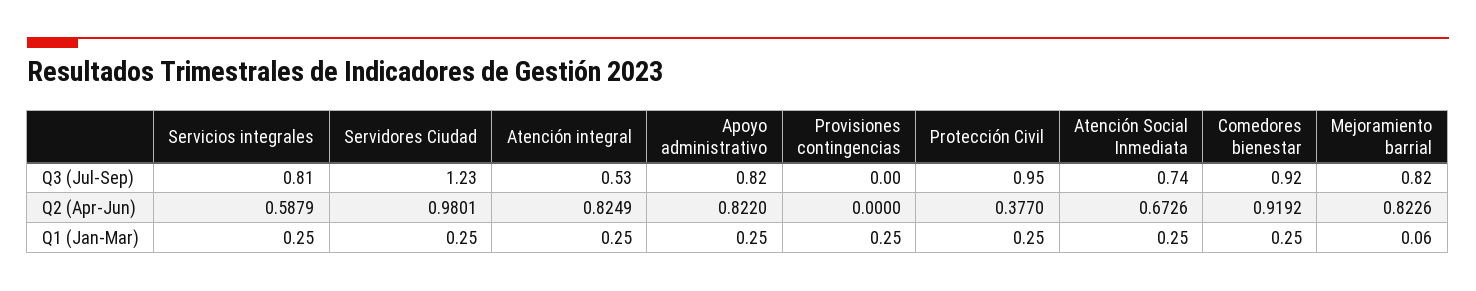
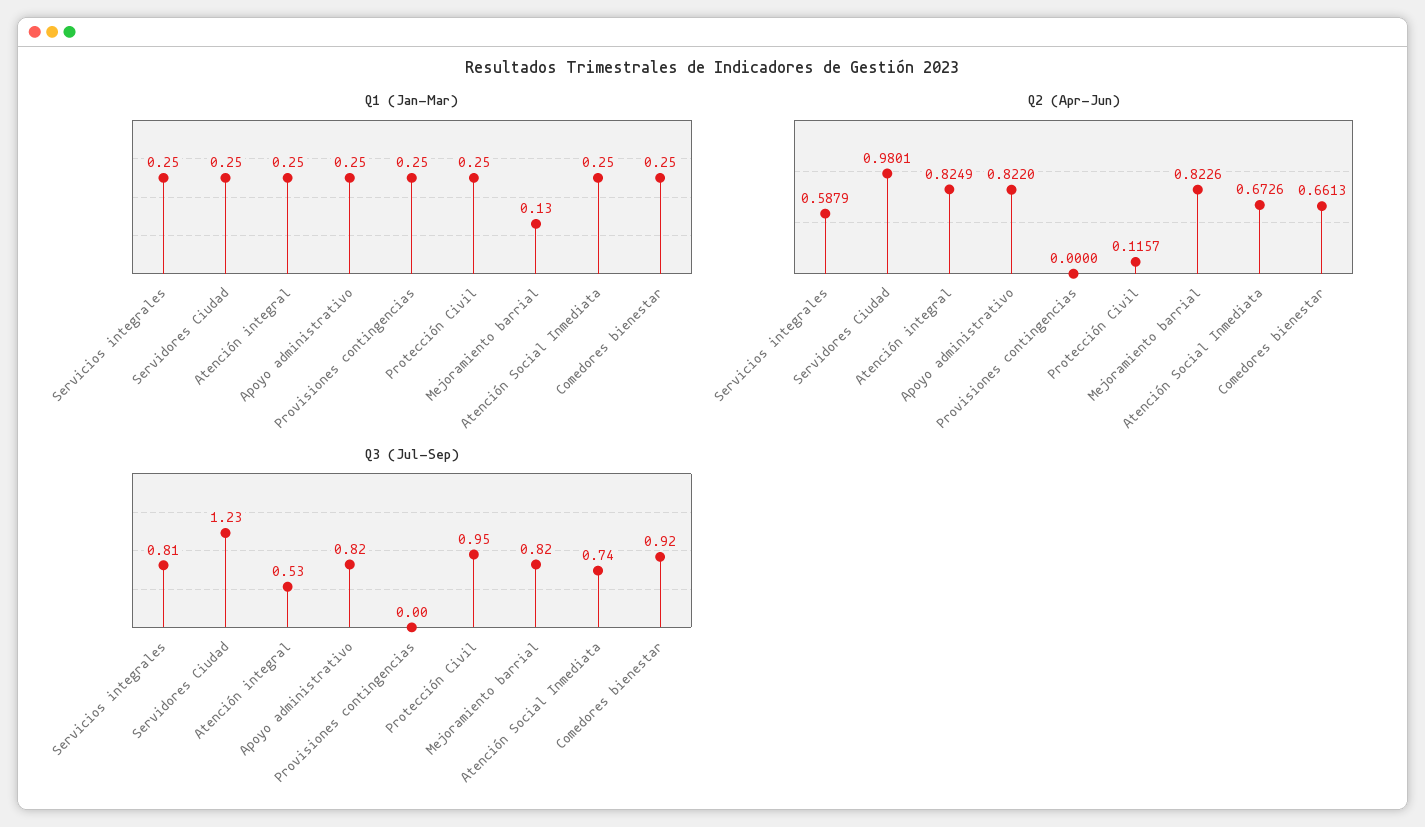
Q2 (Apr-Jun), Protección Civil: 0.377 -> 0.1157
Q2 (Apr-Jun), Comedores bienestar: 0.9192 -> 0.6613
Q1 (Jan-Mar), Mejoramiento barrial: 0.06 -> 0.13

